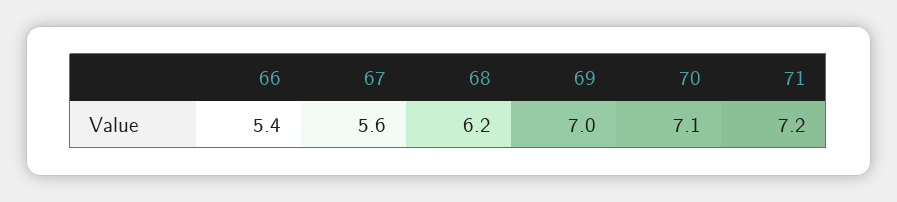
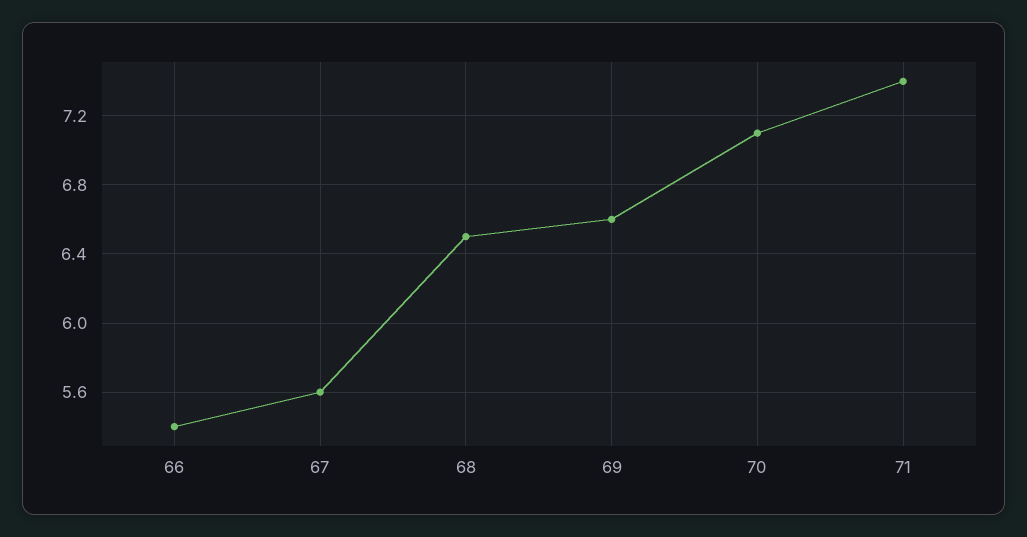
68: 6.2 -> 6.5
69: 7 -> 6.6
71: 7.2 -> 7.4

